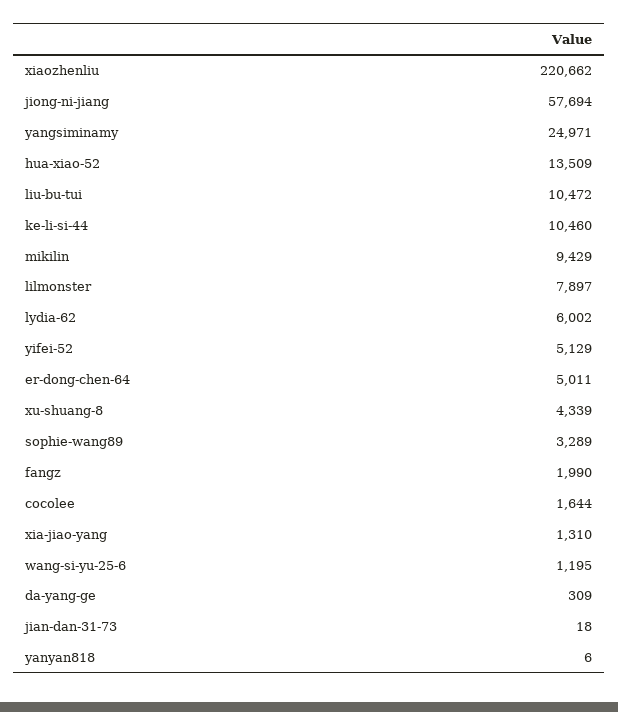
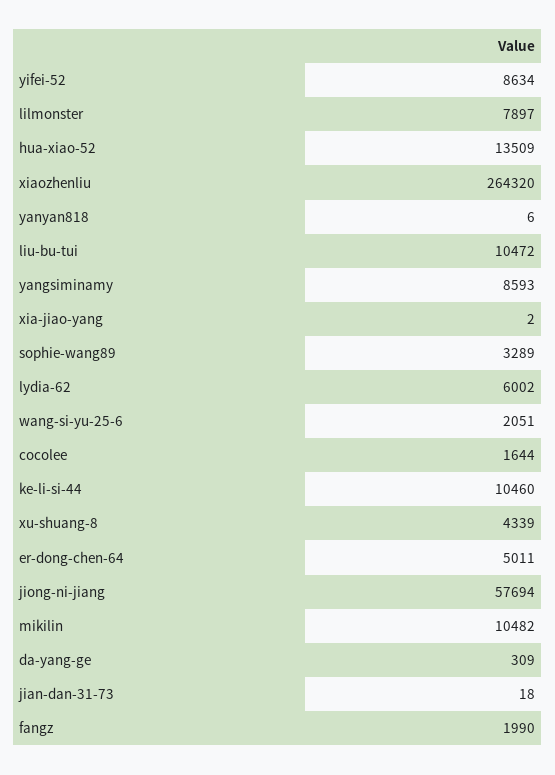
xiaozhenliu: 220662 -> 264320
yangsiminamy: 24971 -> 8593
mikilin: 9429 -> 10482
yifei-52: 5129 -> 8634
xia-jiao-yang: 1310 -> 2
wang-si-yu-25-6: 1195 -> 2051

